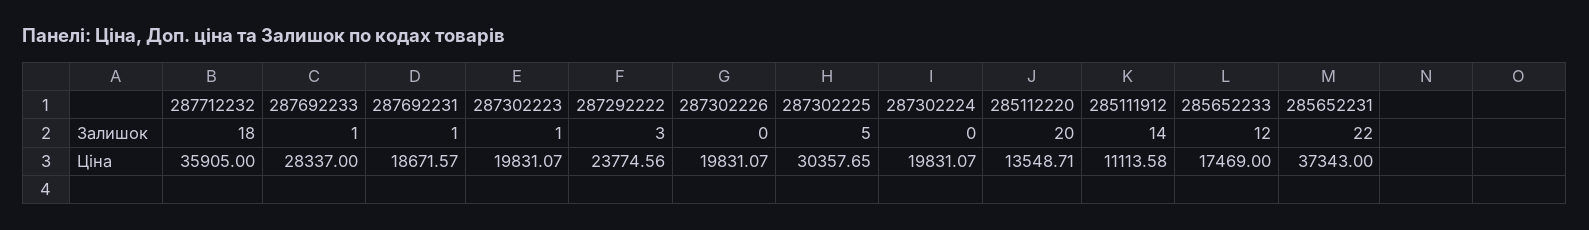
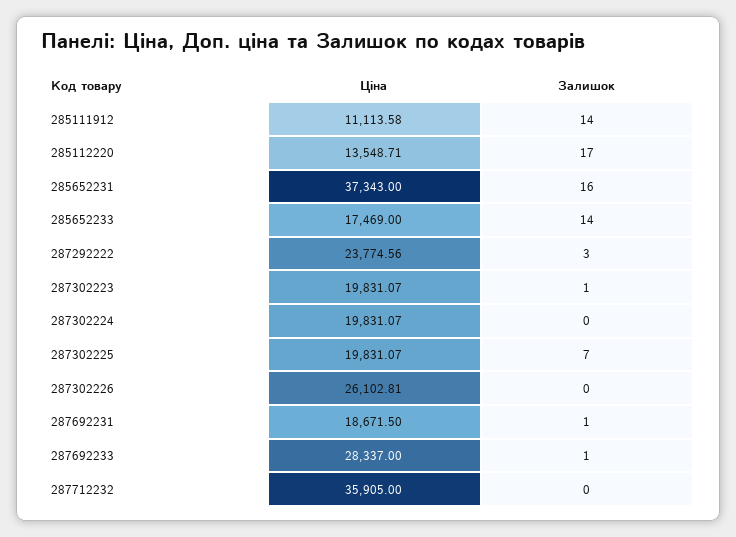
287712232, Залишок: 18 -> 0
287302225, Залишок: 5 -> 7
285112220, Залишок: 20 -> 17
285652233, Залишок: 12 -> 14
285652231, Залишок: 22 -> 16
287692231, Ціна: 18671.57 -> 18671.5
287302226, Ціна: 19831.07 -> 26102.81
287302225, Ціна: 30357.65 -> 19831.07

